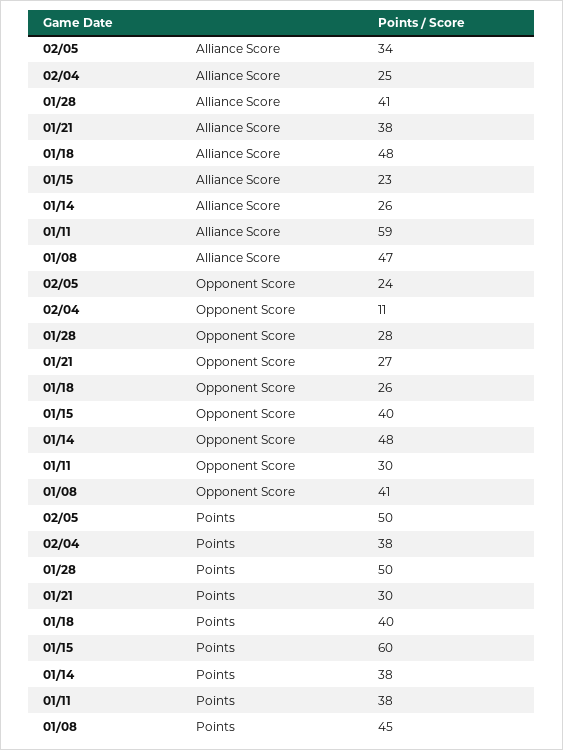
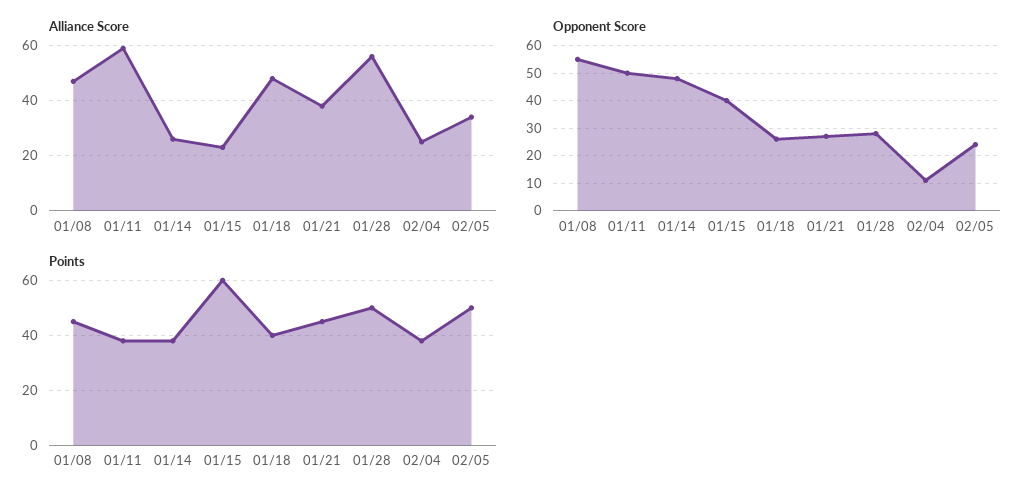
Alliance Score, 01/28: 41 -> 55
Opponent Score, 01/11: 30 -> 50
Opponent Score, 01/08: 41 -> 55
Points, 01/21: 30 -> 45

